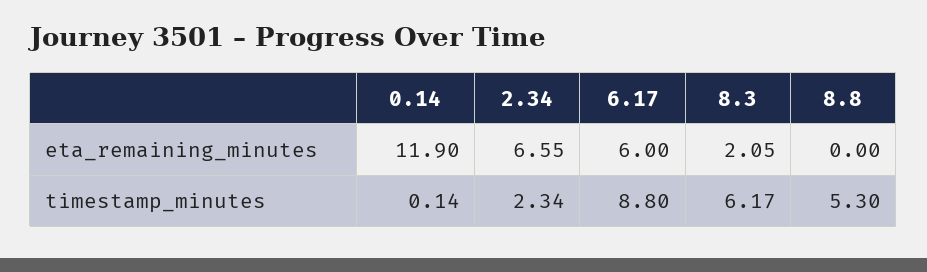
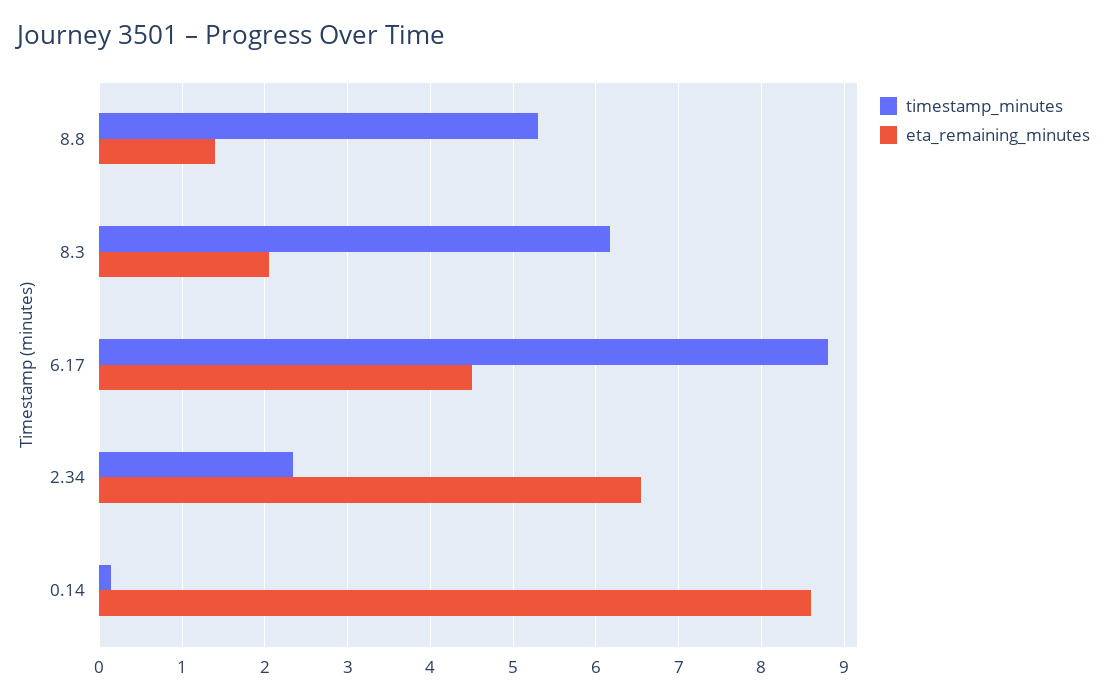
eta_remaining_minutes, 0.14: 11.9 -> 8.6
eta_remaining_minutes, 6.17: 6 -> 4.5
eta_remaining_minutes, 8.8: 0 -> 1.4

